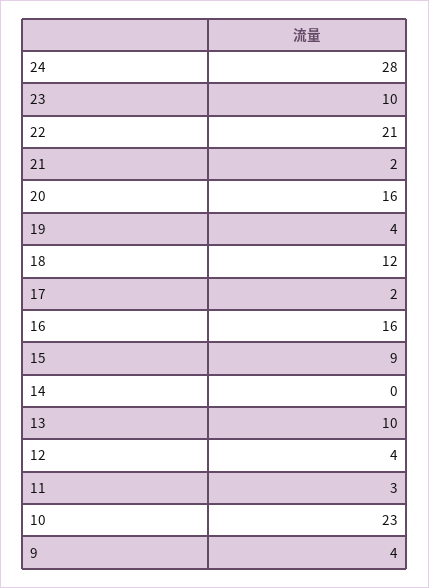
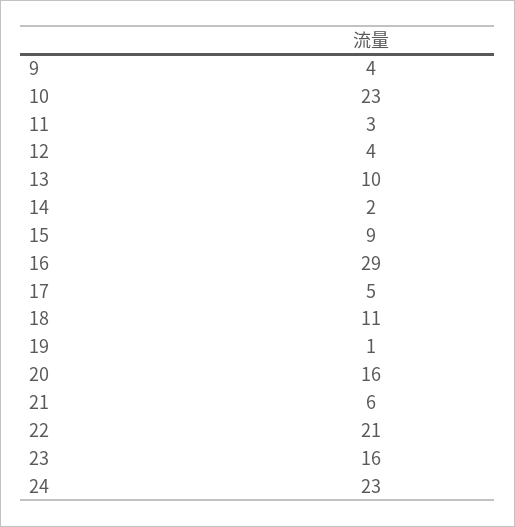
24: 28 -> 23
23: 10 -> 16
21: 2 -> 6
19: 4 -> 1
18: 12 -> 11
17: 2 -> 5
16: 16 -> 29
14: 0 -> 2

